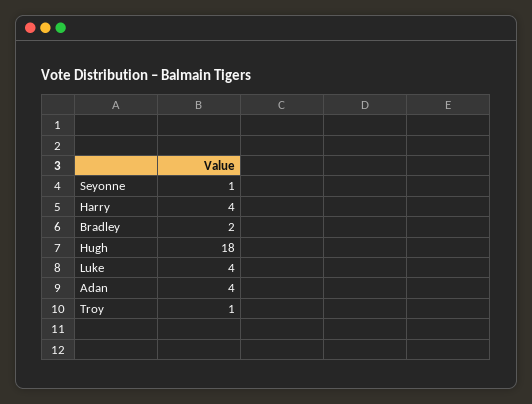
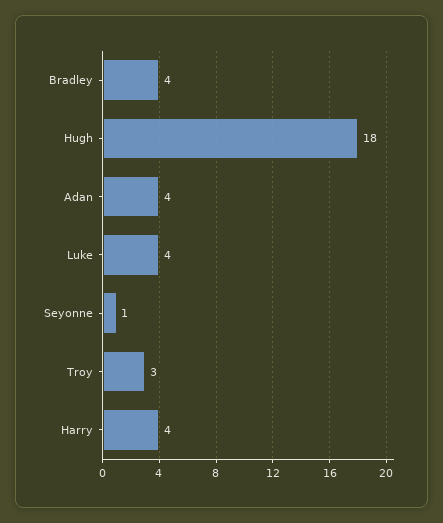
Bradley: 2 -> 4
Troy: 1 -> 3

